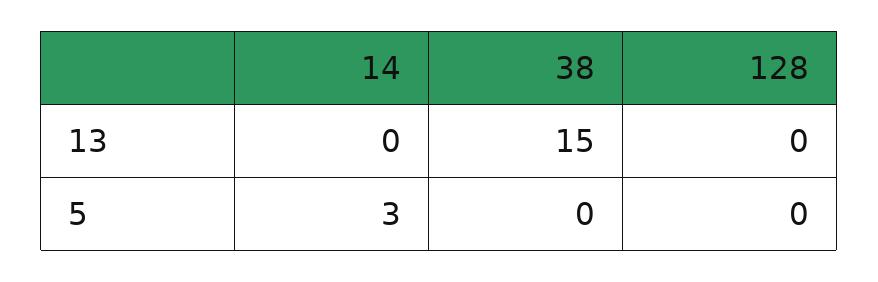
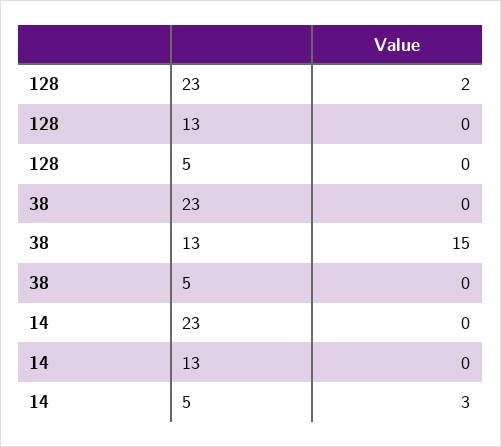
128, 23: none -> 2
38, 23: none -> 0
14, 23: none -> 0

